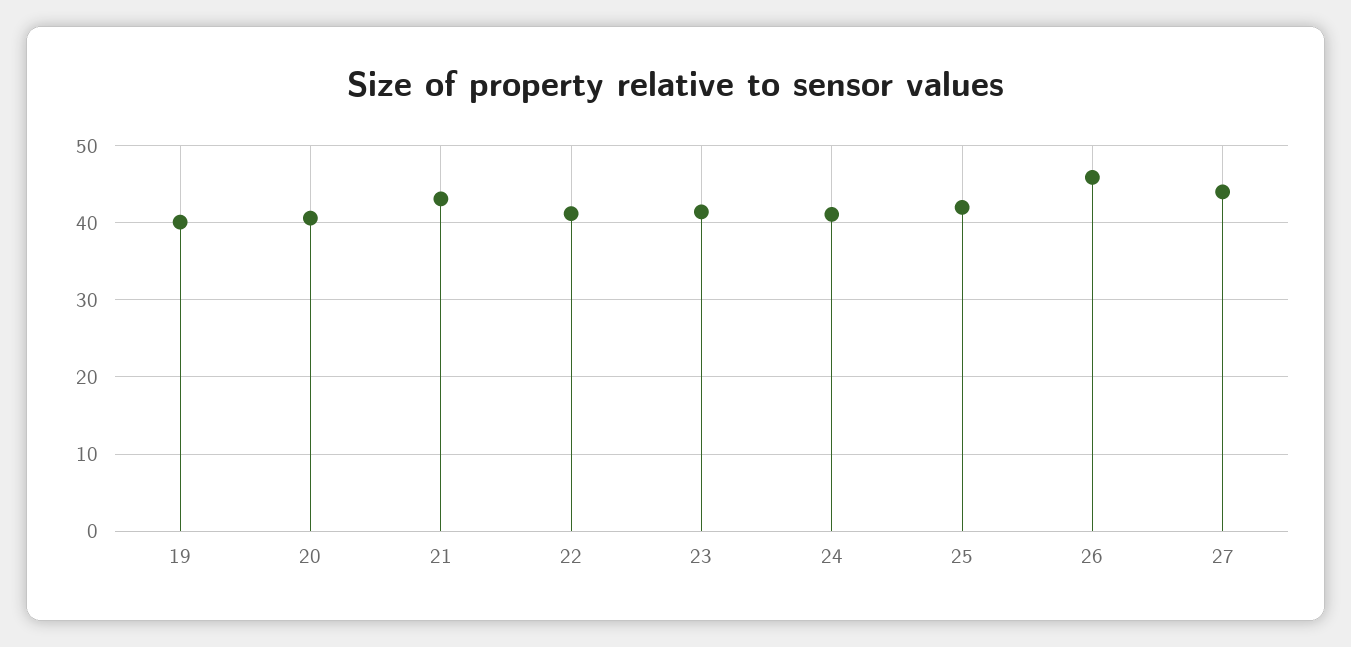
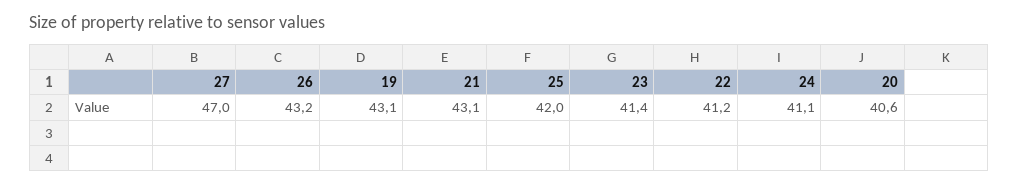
19: 40 -> 43.1
26: 46 -> 43.2
27: 44 -> 47

